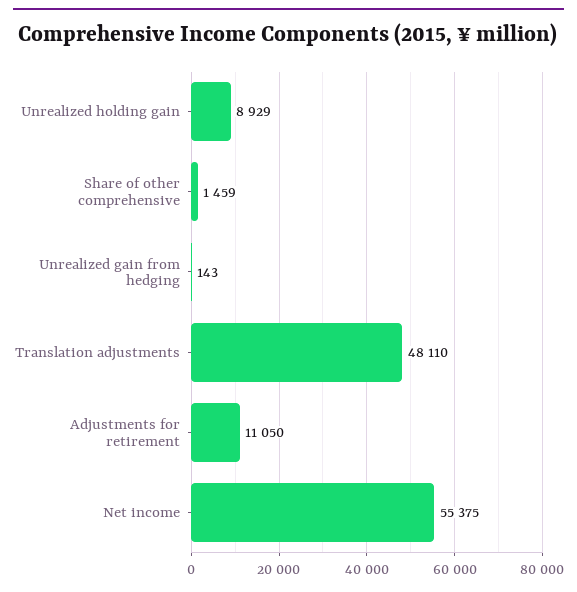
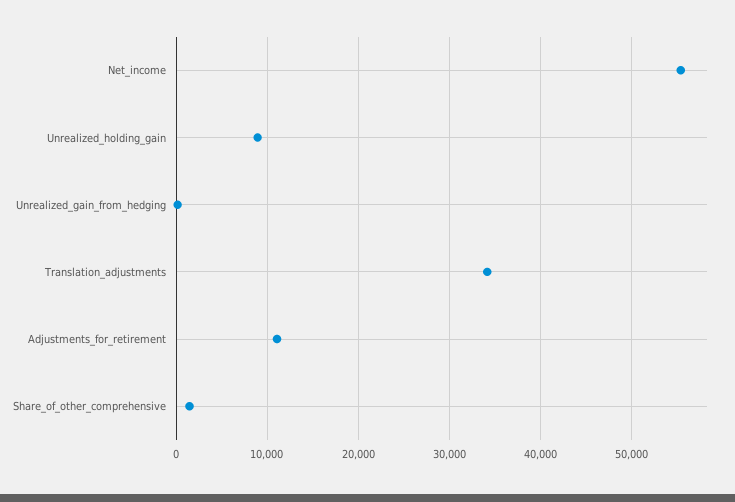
Translation adjustments: 48110 -> 34000

